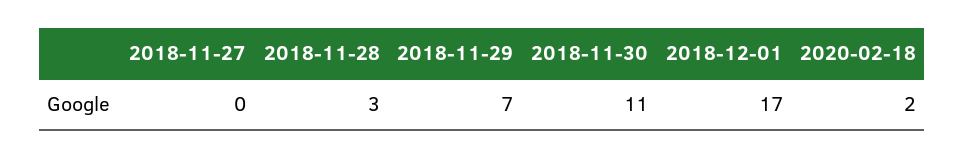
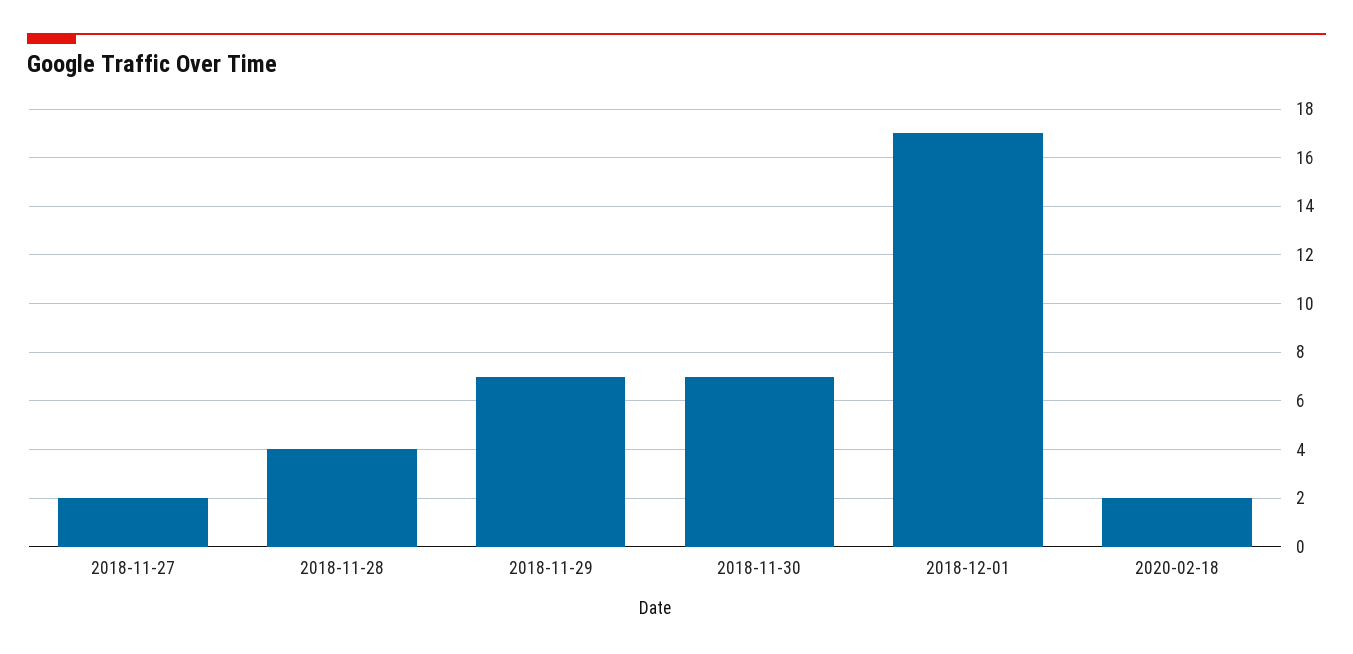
2018-11-27: 0 -> 2
2018-11-28: 3 -> 4
2018-11-30: 11 -> 7

